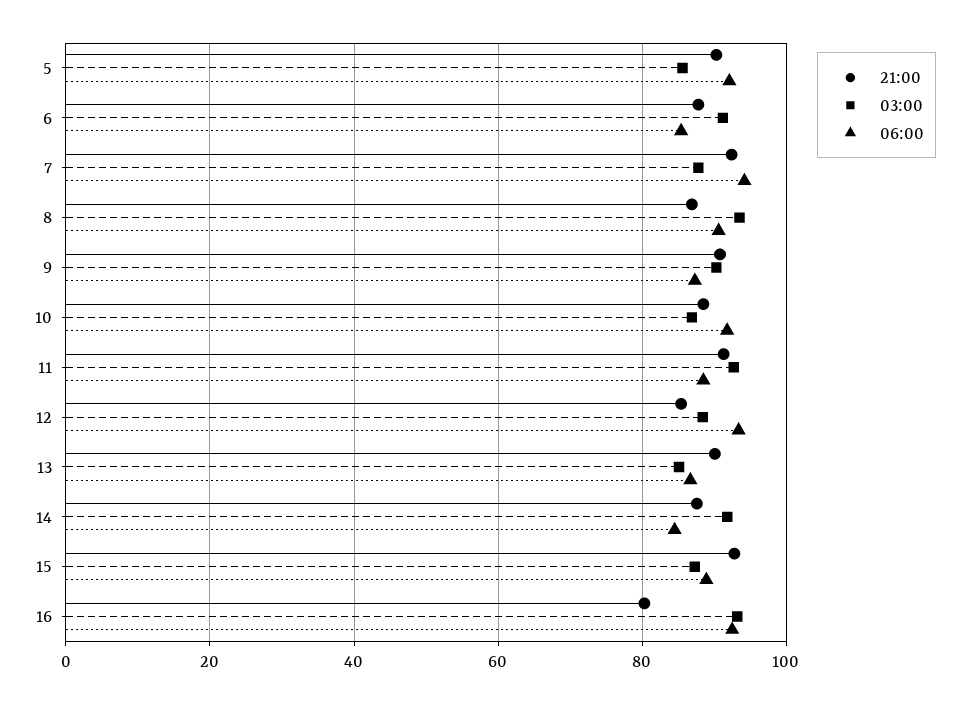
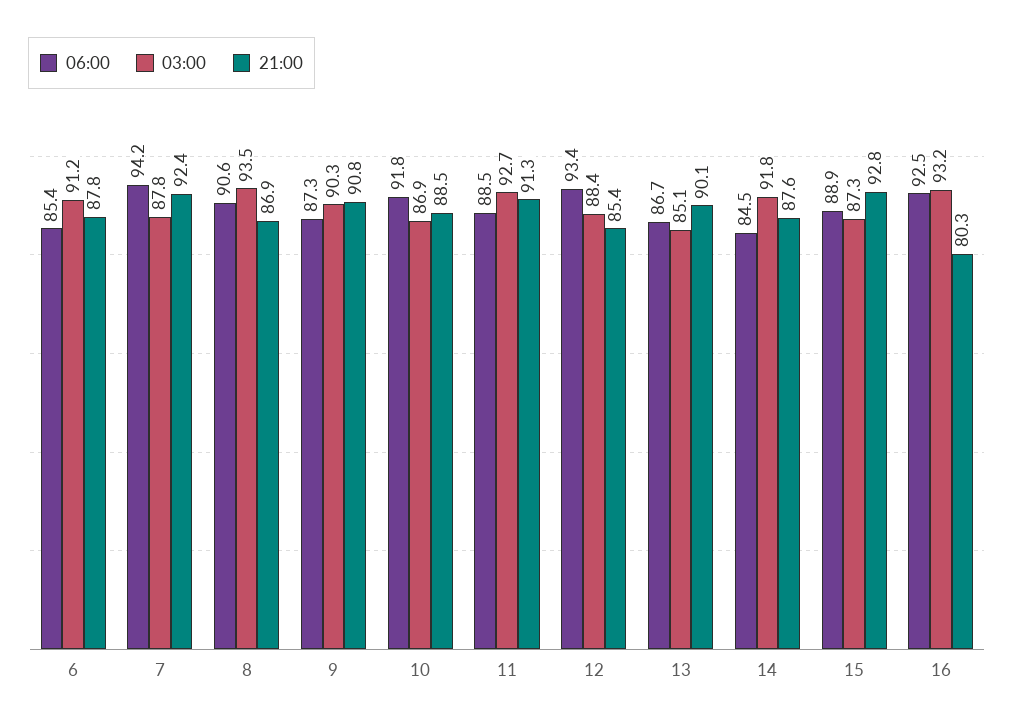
21:00, 5: 90 -> none
03:00, 5: 86 -> none
06:00, 5: 92 -> none

